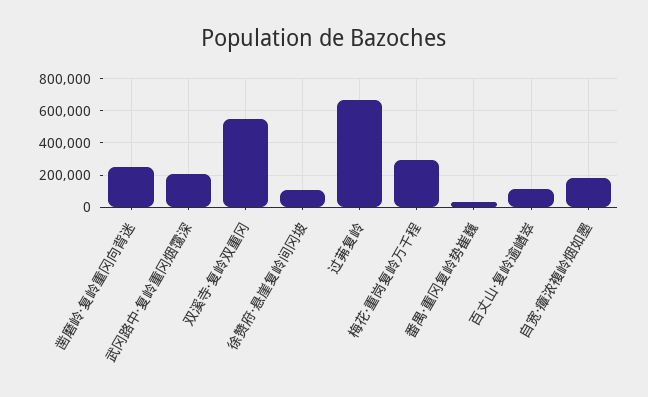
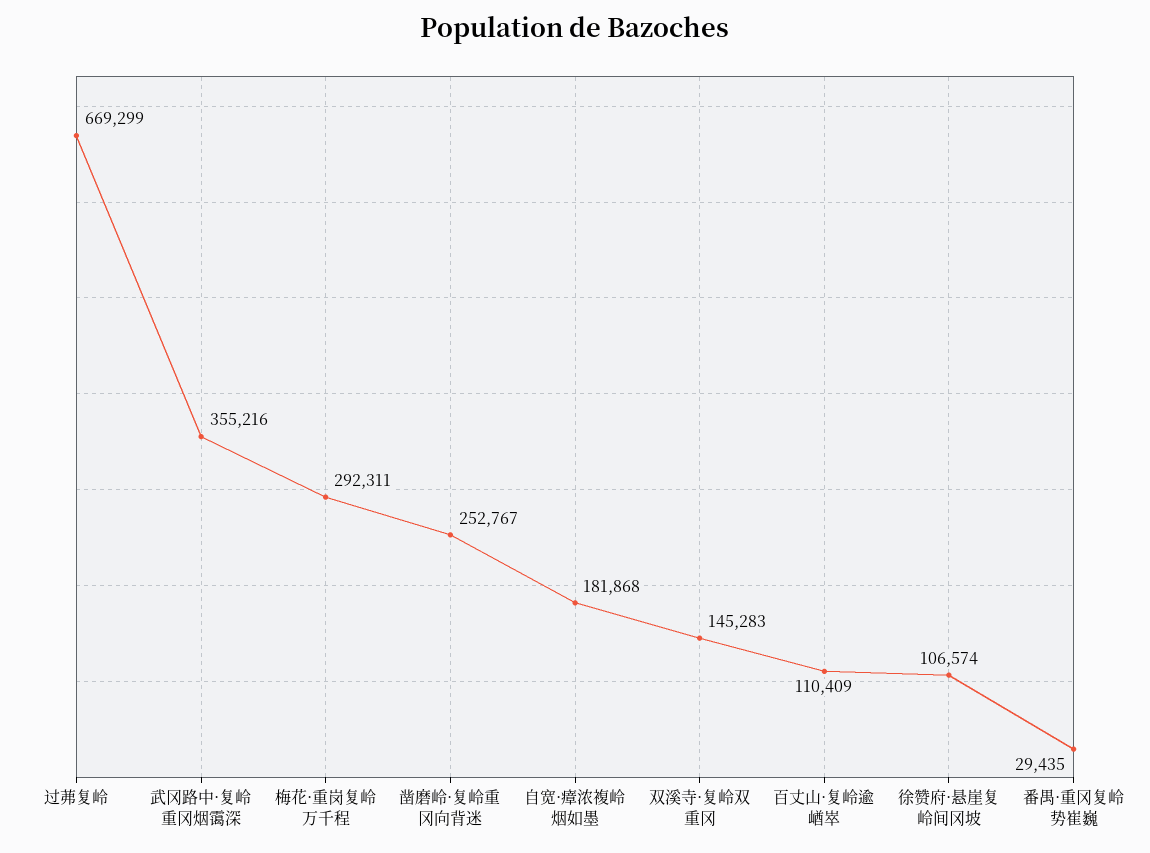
武冈路中·复岭重冈烟霭深: 200000 -> 355216
双溪寺·复岭双重冈: 550000 -> 145283

